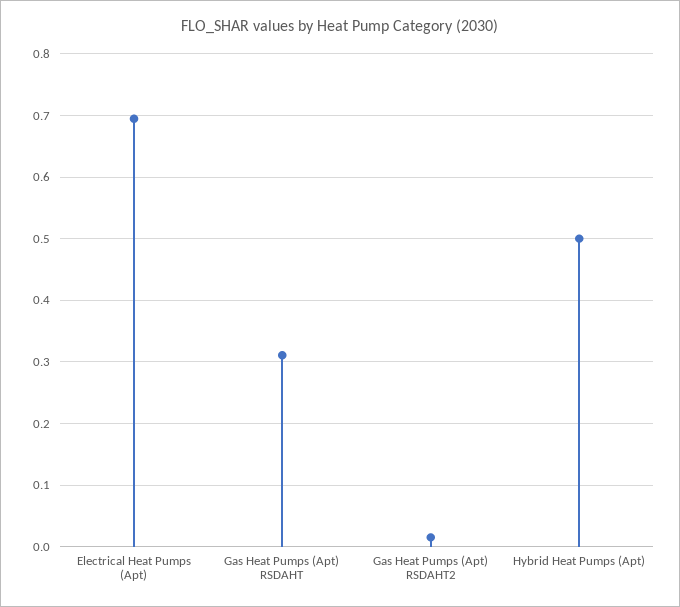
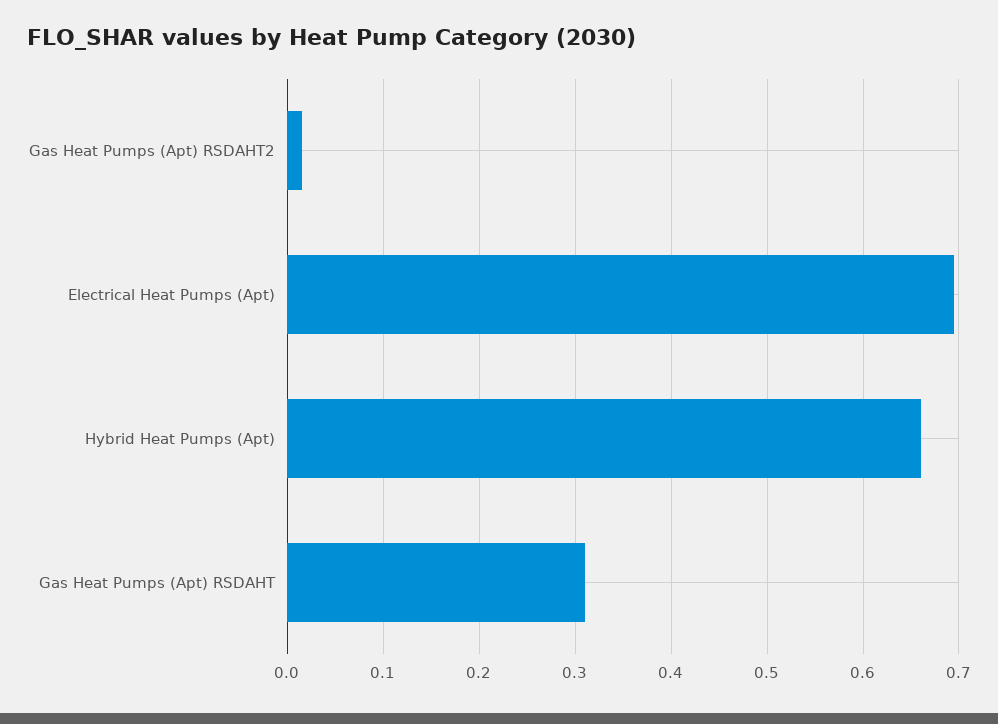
Hybrid Heat Pumps (Apt): 0.5 -> 0.66

